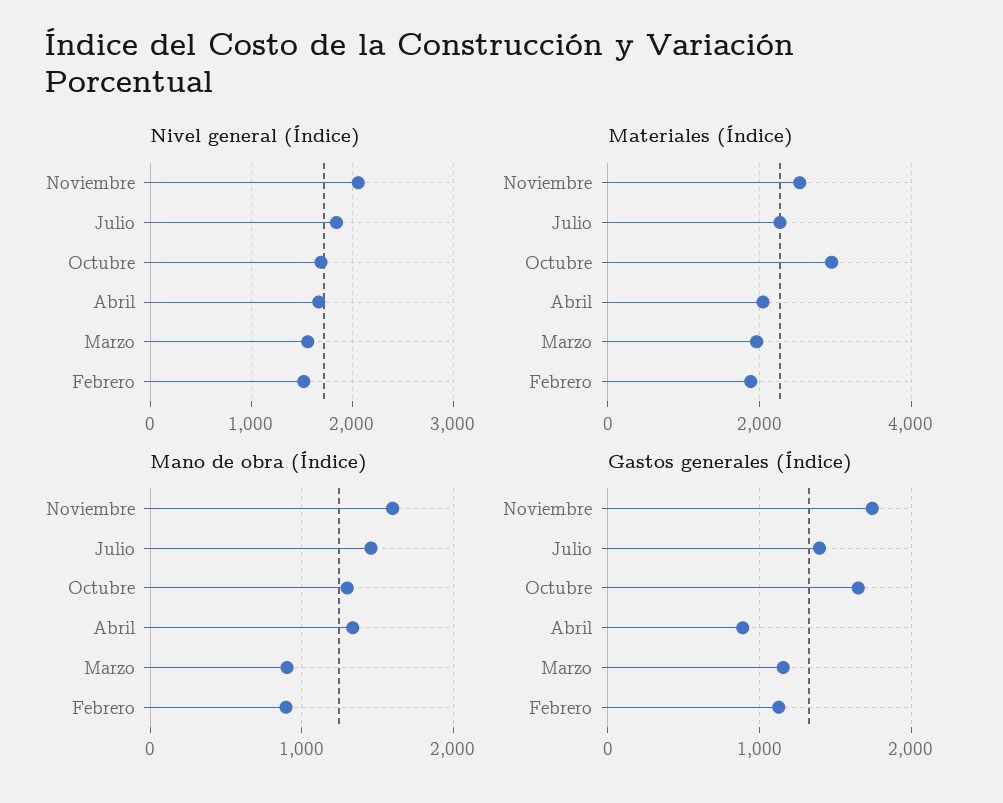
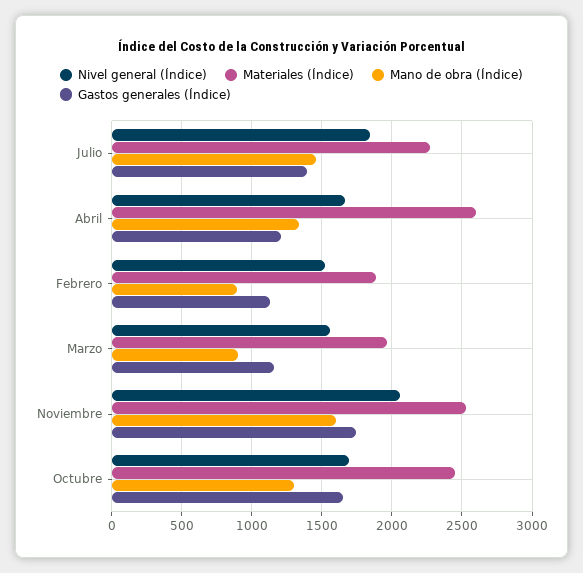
Materiales (Índice), Octubre: 3000 -> 2450
Materiales (Índice), Abril: 2000 -> 2600
Gastos generales (Índice), Abril: 900 -> 1200

